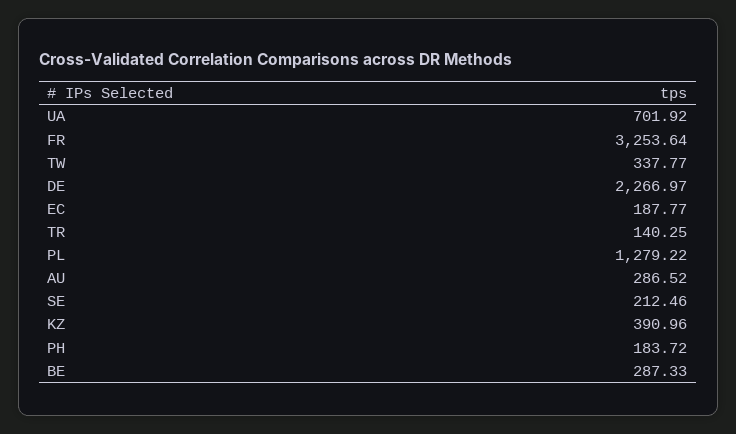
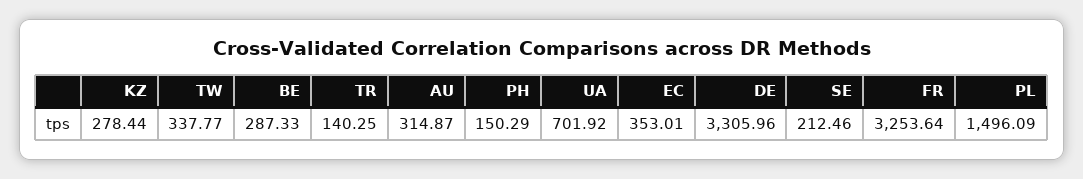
DE: 2266.97 -> 3305.96
EC: 187.77 -> 353.01
PL: 1279.22 -> 1496.09
AU: 286.52 -> 314.87
KZ: 390.96 -> 278.44
PH: 183.72 -> 150.29

